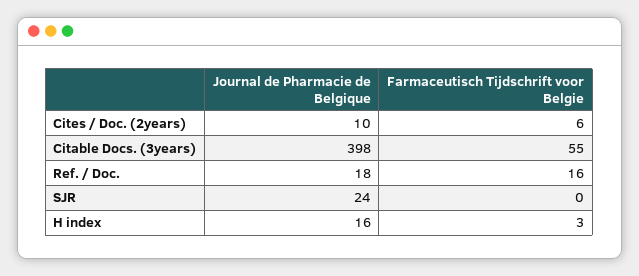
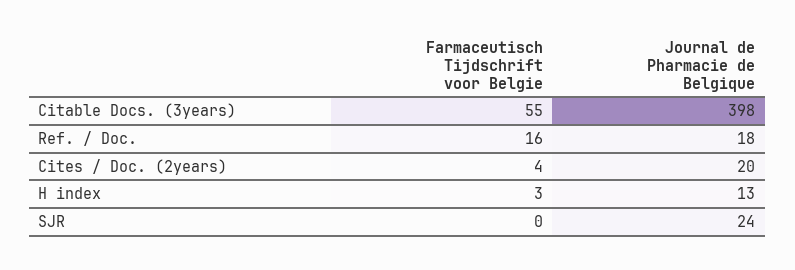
Journal de Pharmacie de Belgique, Cites / Doc. (2years): 10 -> 20
Farmaceutisch Tijdschrift voor Belgie, Cites / Doc. (2years): 6 -> 4
Journal de Pharmacie de Belgique, H index: 16 -> 13

